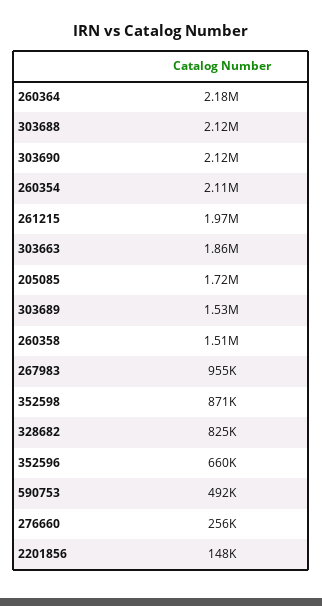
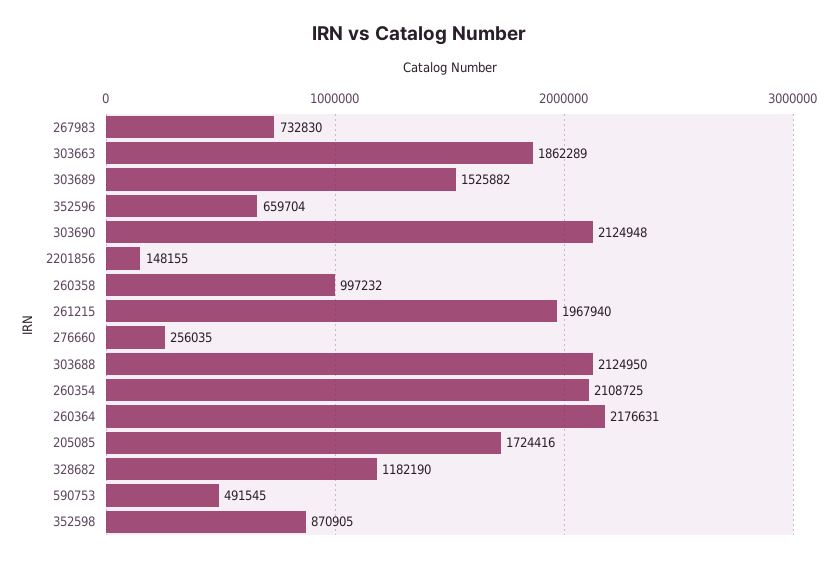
260358: 1510000 -> 997232
267983: 955000 -> 732830
328682: 825000 -> 1182190

